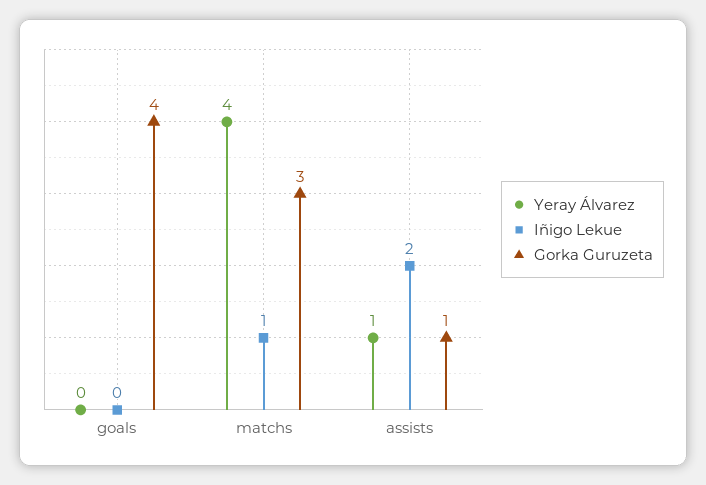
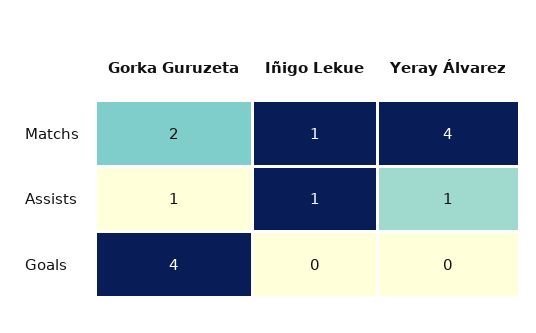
Gorka Guruzeta, matchs: 3 -> 2
Iñigo Lekue, assists: 2 -> 1

